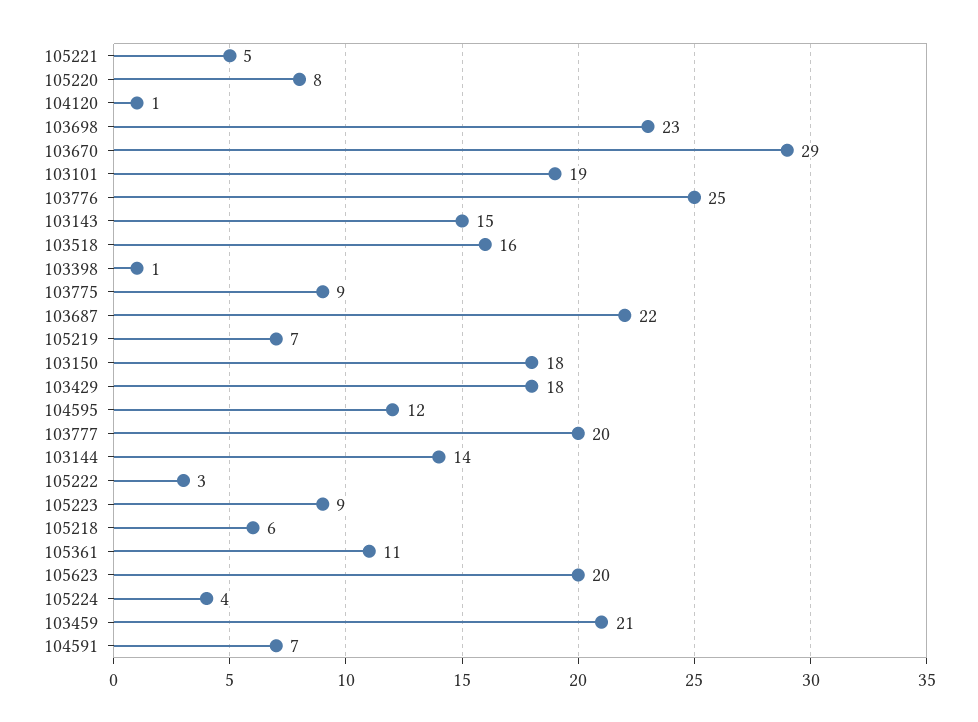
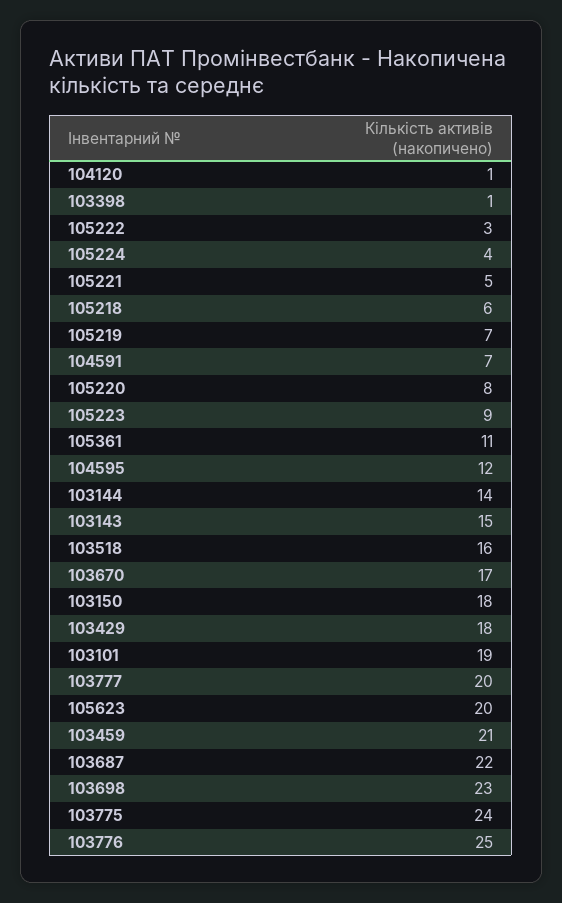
103670: 29 -> 17
103775: 9 -> 24

